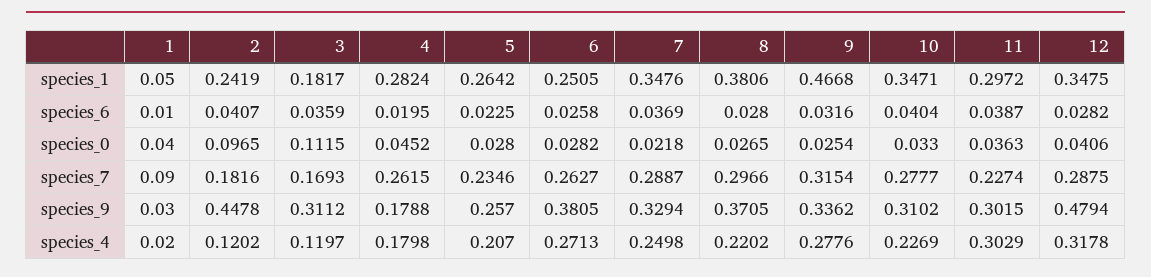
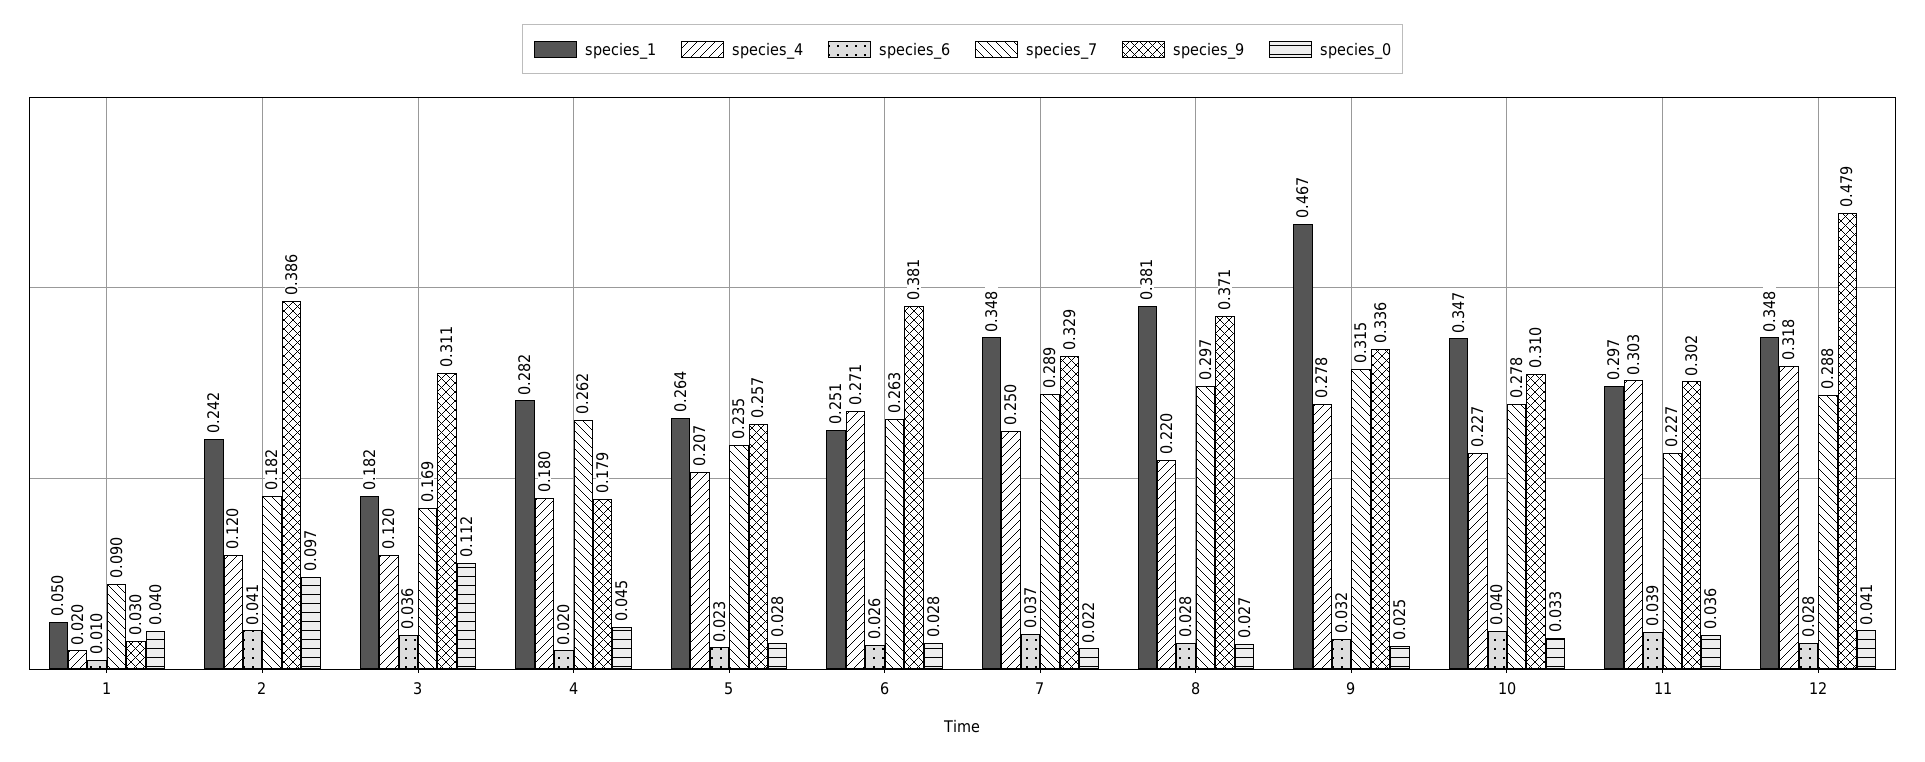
species_9, 2: 0.4478 -> 0.386

